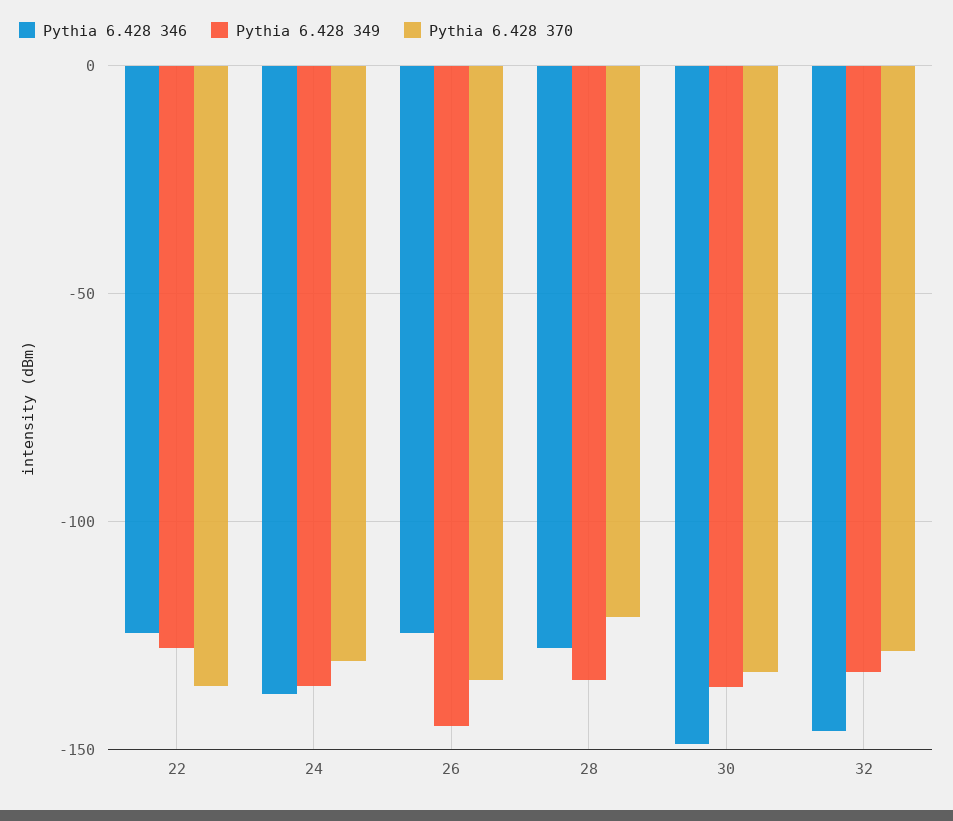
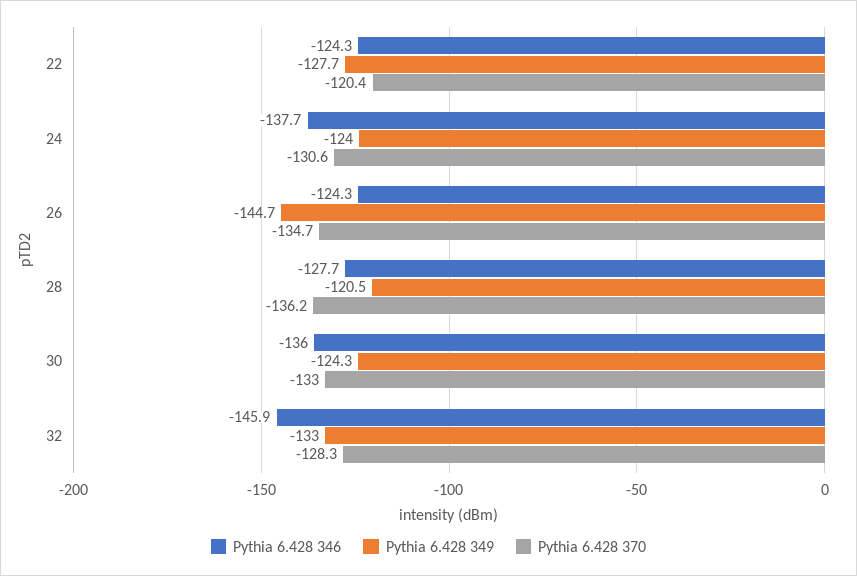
Pythia 6.428 370, 22: -135 -> -120.4
Pythia 6.428 349, 24: -135 -> -124
Pythia 6.428 349, 28: -135 -> -120.5
Pythia 6.428 370, 28: -120 -> -136.2
Pythia 6.428 346, 30: -150 -> -136
Pythia 6.428 349, 30: -135 -> -124.3

